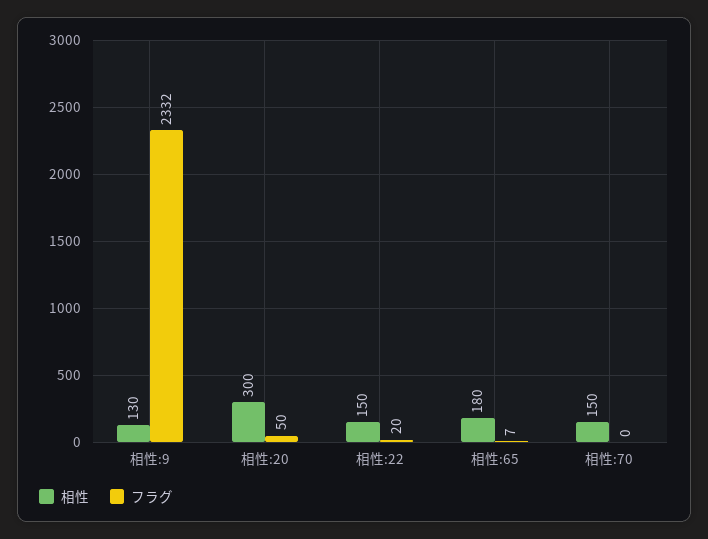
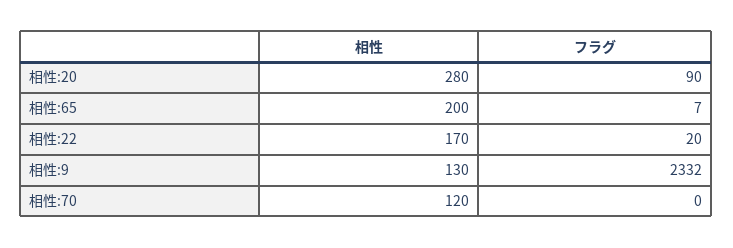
相性, 相性:20: 300 -> 280
フラグ, 相性:20: 50 -> 90
相性, 相性:22: 150 -> 170
相性, 相性:65: 180 -> 200
相性, 相性:70: 150 -> 120

